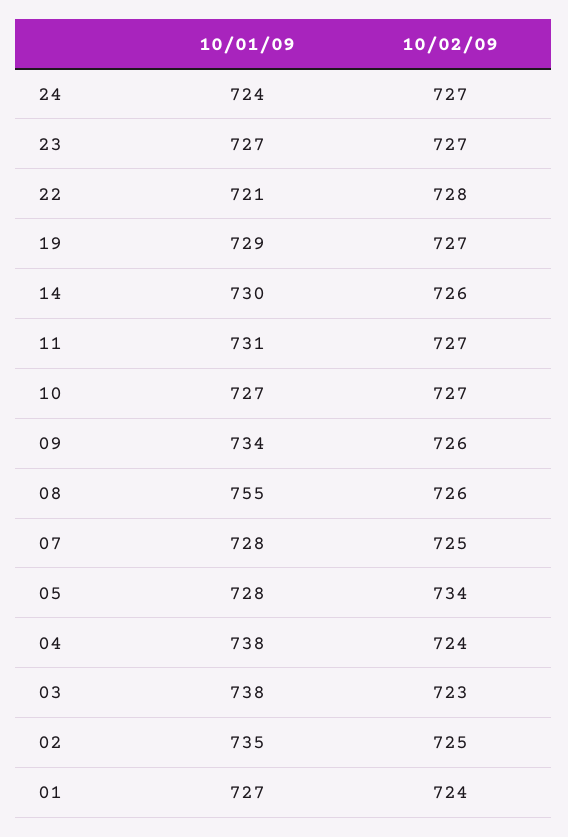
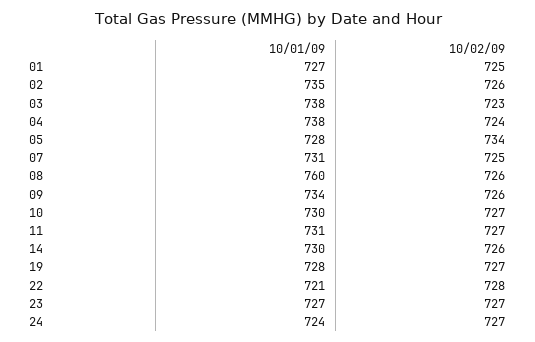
10/01/09, 19: 729 -> 728
10/01/09, 10: 727 -> 730
10/01/09, 08: 755 -> 760
10/01/09, 07: 728 -> 731
10/02/09, 02: 725 -> 726
10/02/09, 01: 724 -> 725

